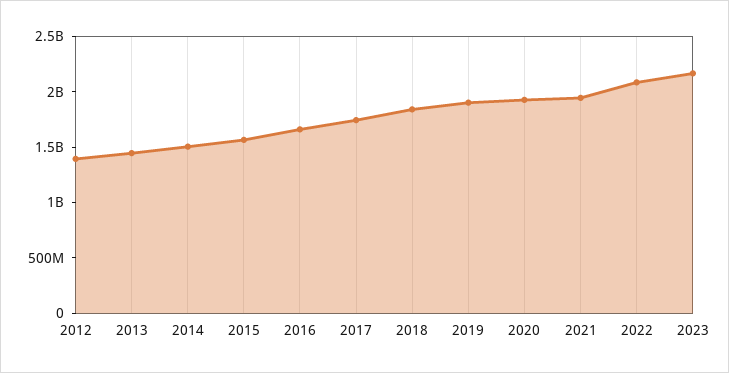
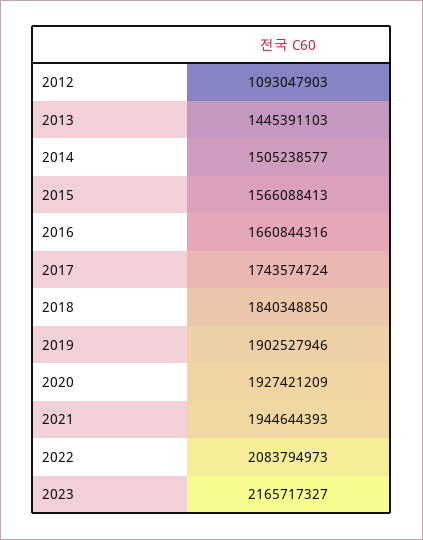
2012: 1400000000 -> 1093047903

